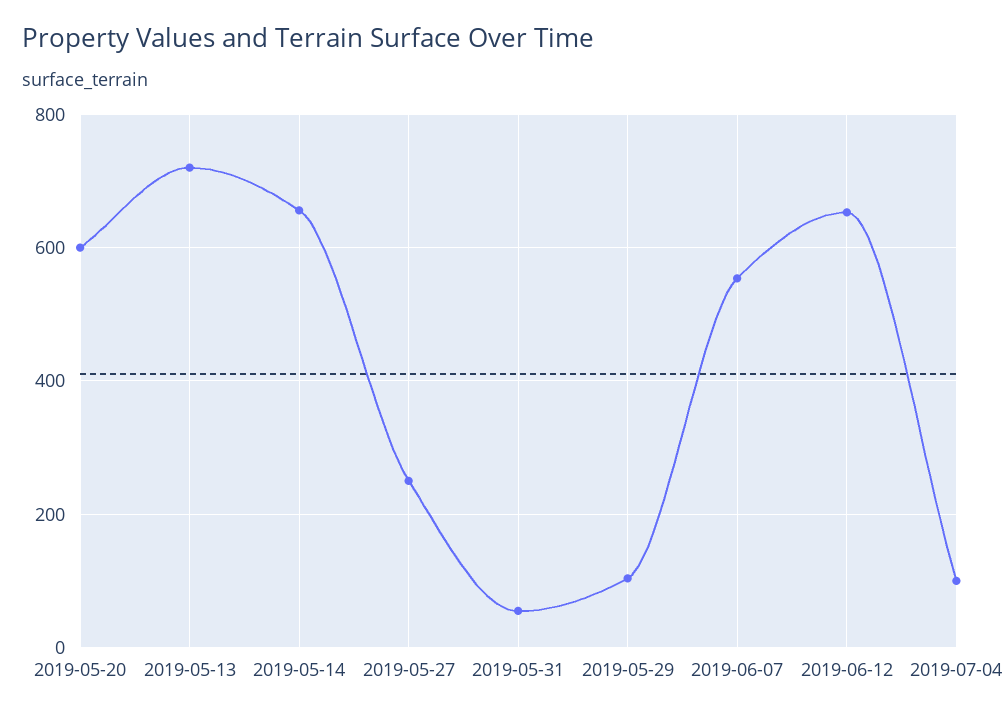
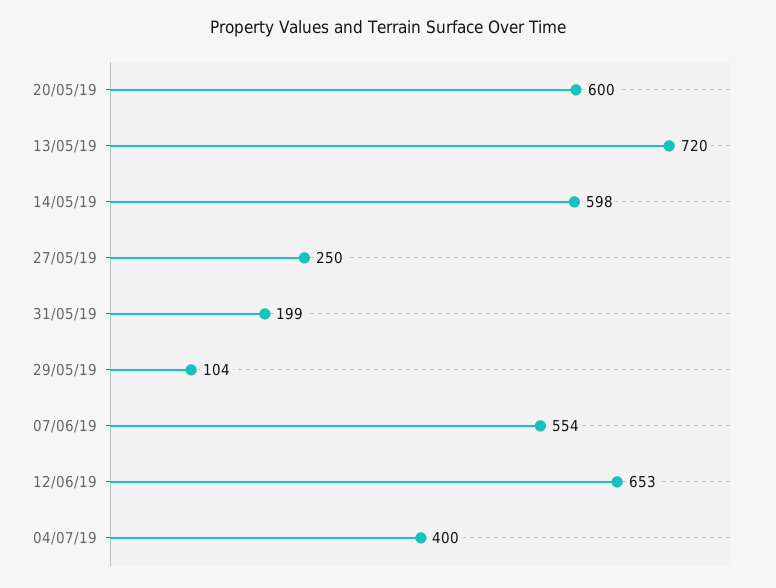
2019-05-14: 660 -> 598
2019-05-31: 60 -> 199
2019-07-04: 100 -> 400

